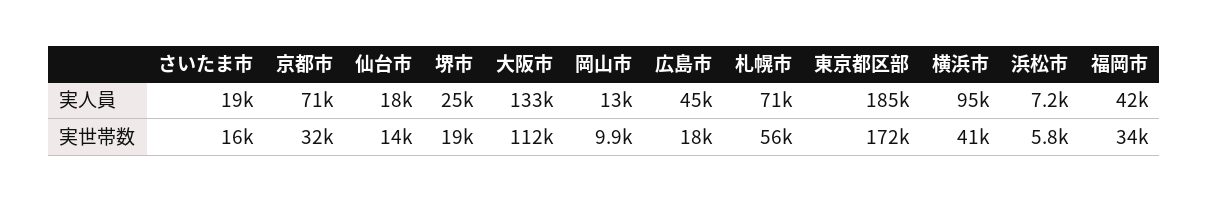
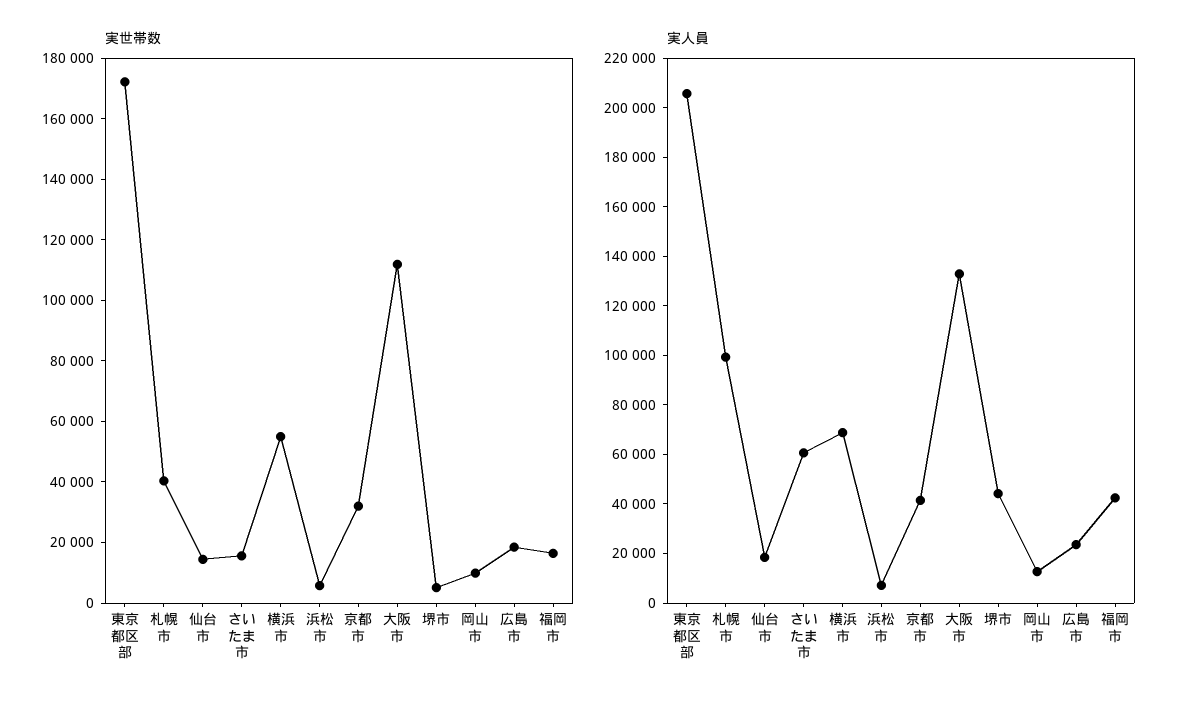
実人員, さいたま市: 19000 -> 60000
実人員, 京都市: 71000 -> 40000
実人員, 堺市: 25000 -> 45000
実人員, 広島市: 45000 -> 25000
実人員, 札幌市: 71000 -> 100000
実人員, 東京都区部: 185000 -> 205000
実人員, 横浜市: 95000 -> 70000
実世帯数, 堺市: 19000 -> 5000
実世帯数, 札幌市: 56000 -> 40000
実世帯数, 横浜市: 41000 -> 55000
実世帯数, 福岡市: 34000 -> 15000

